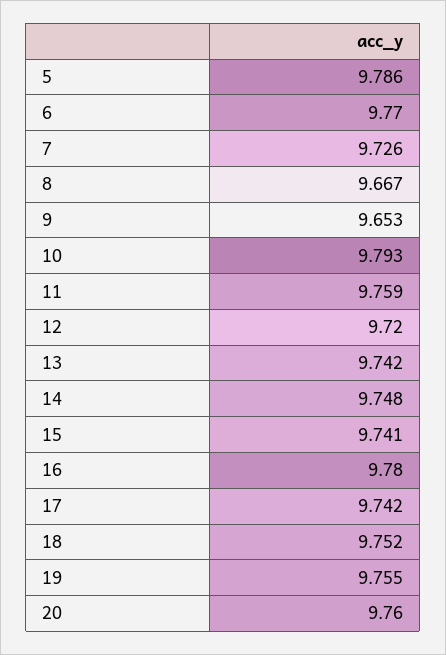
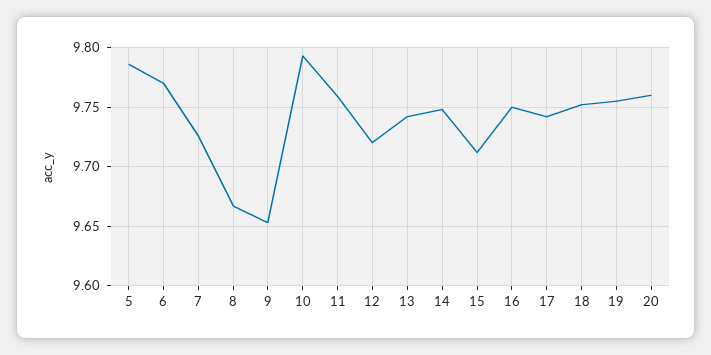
15: 9.741 -> 9.71
16: 9.78 -> 9.75

